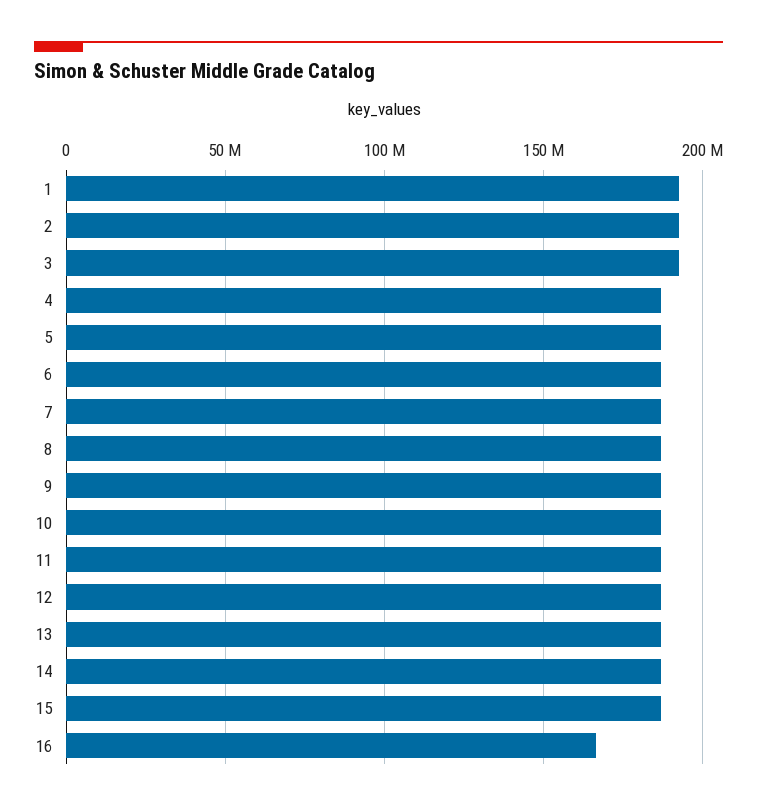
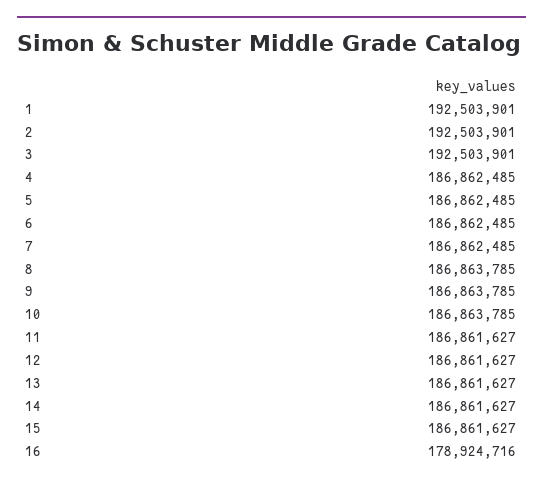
16: 165000000 -> 178924716

